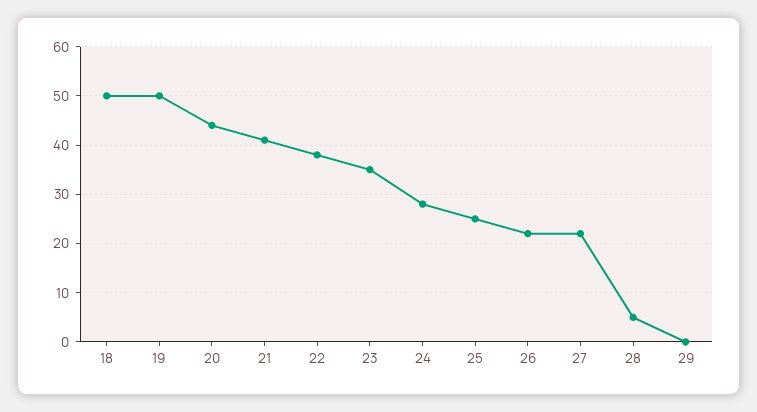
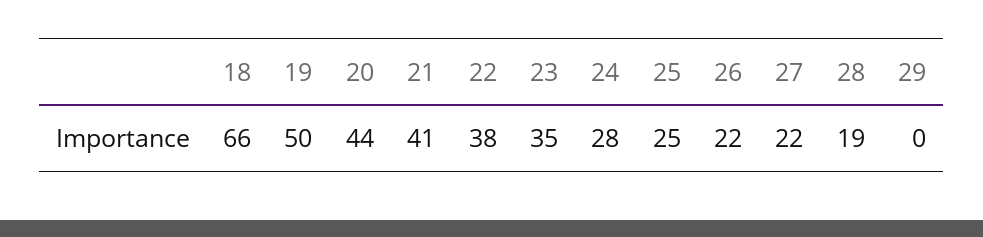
18: 50 -> 66
28: 5 -> 19

